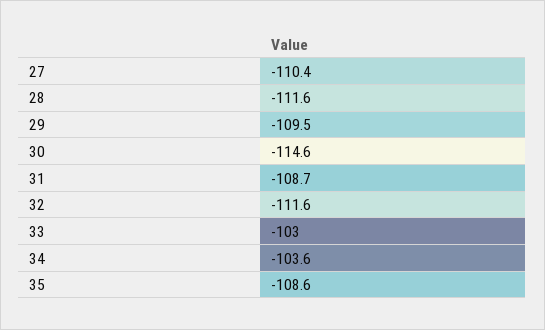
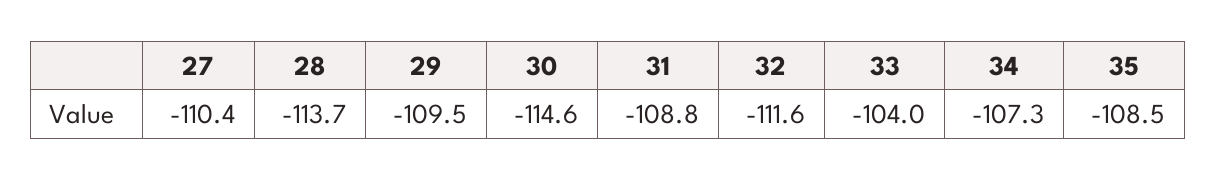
28: -111.6 -> -113.7
31: -108.7 -> -108.8
33: -103 -> -104
34: -103.6 -> -107.3
35: -108.6 -> -108.5

